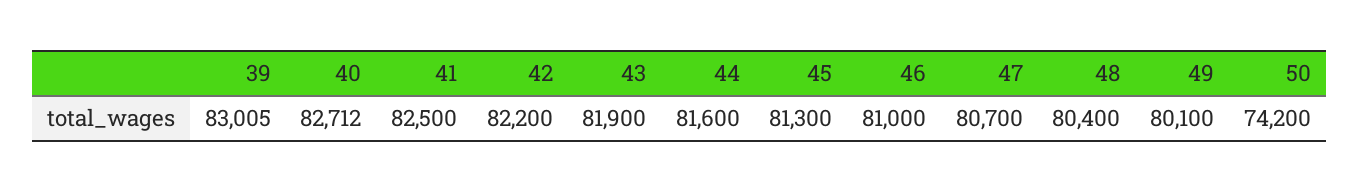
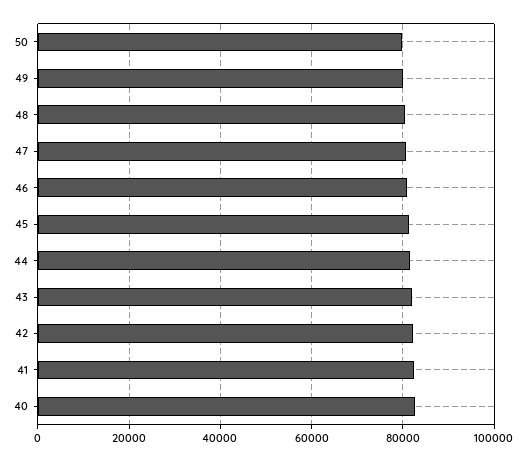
39: 83005 -> none
50: 74200 -> 80000

